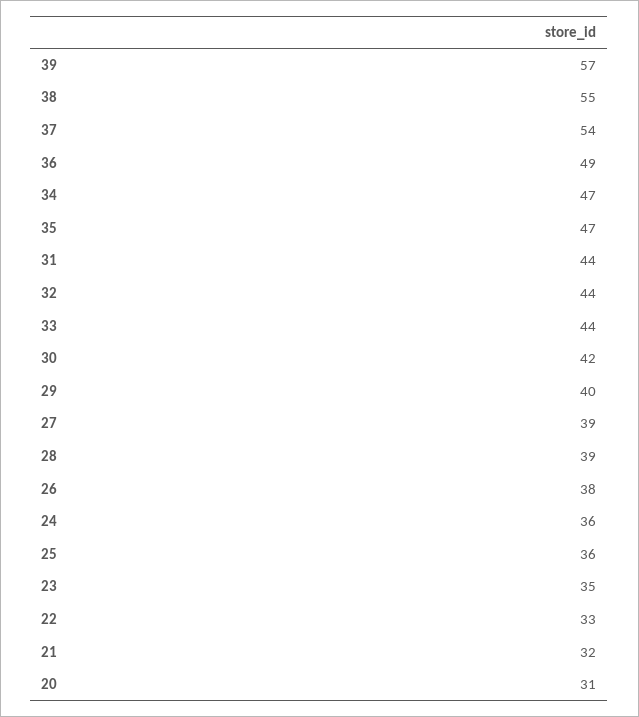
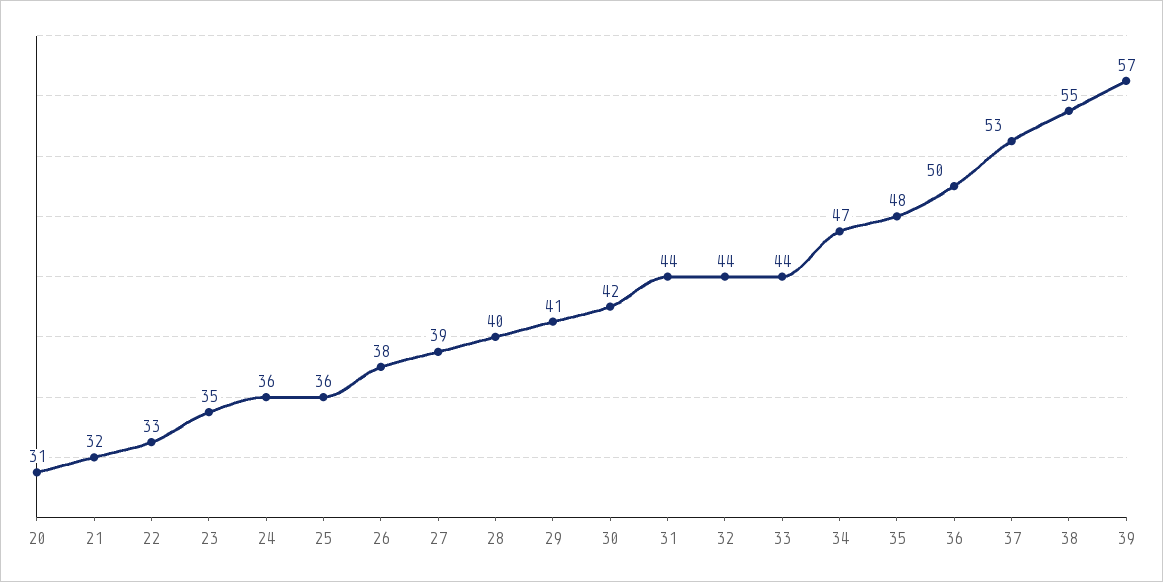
37: 54 -> 53
36: 49 -> 50
35: 47 -> 48
29: 40 -> 41
28: 39 -> 40

